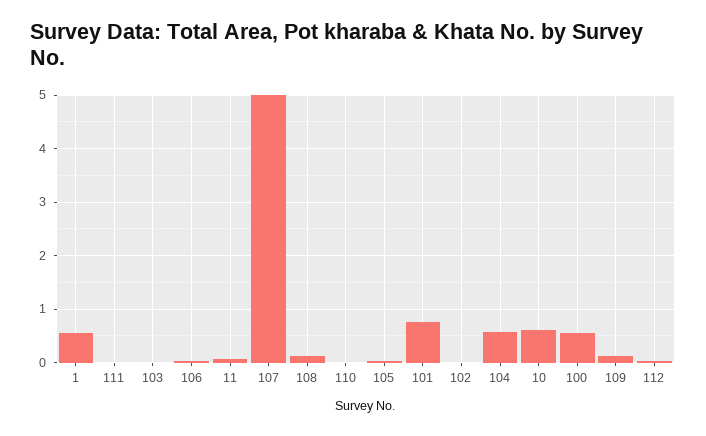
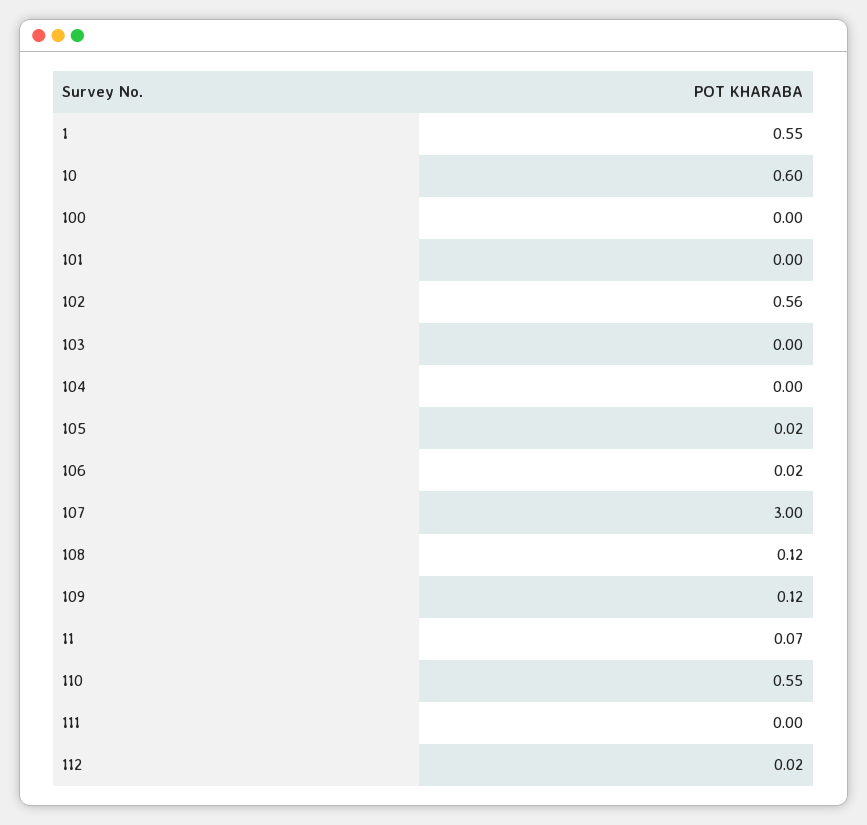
107: 5 -> 3
110: 0 -> 0.55
101: 0.8 -> 0
102: 0 -> 0.56
104: 0.6 -> 0
100: 0.6 -> 0

